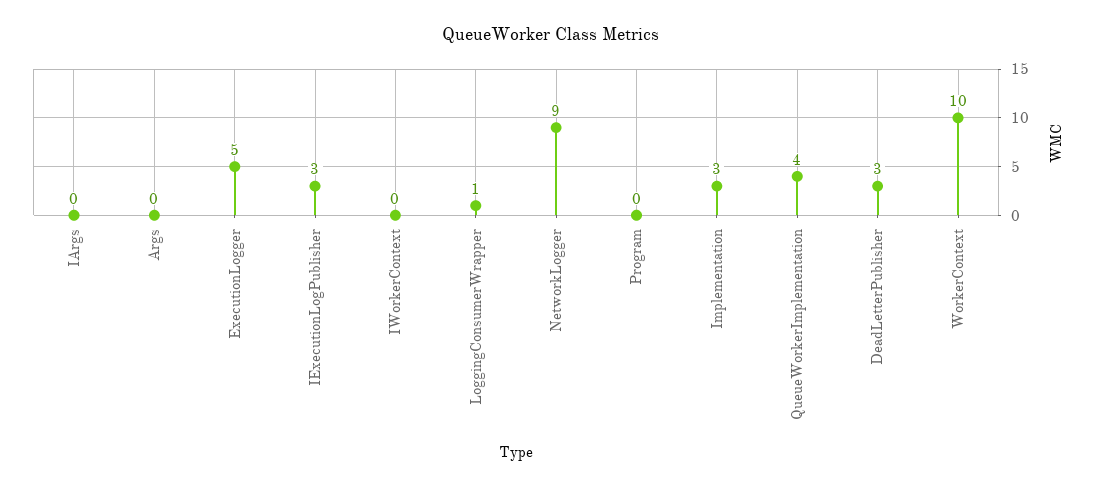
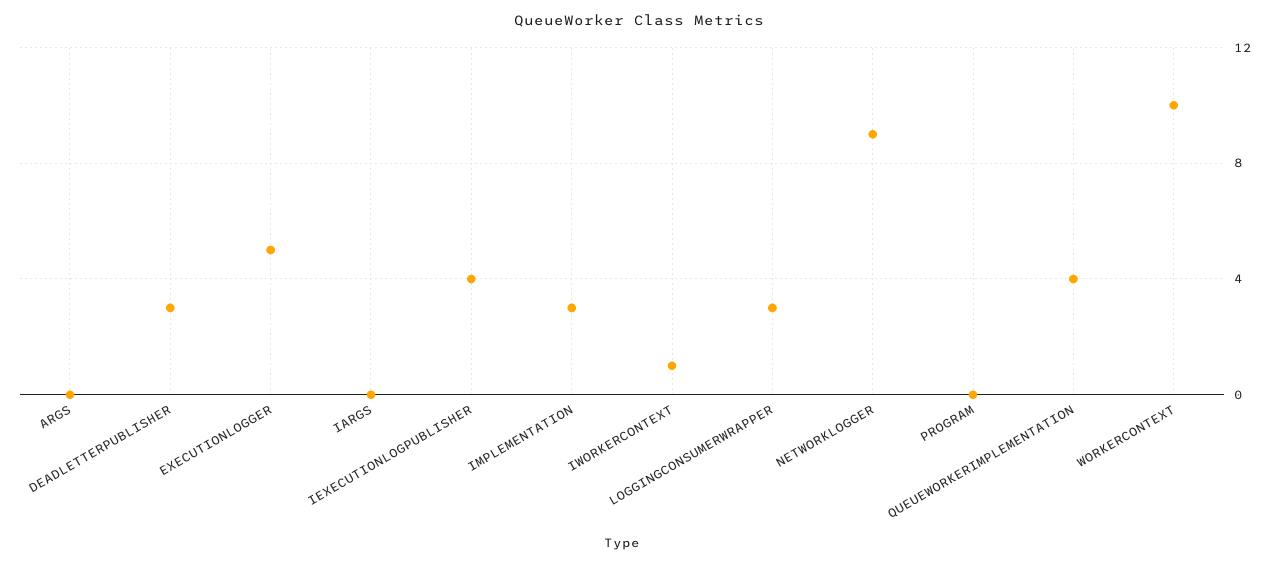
IExecutionLogPublisher: 3 -> 4
IWorkerContext: 0 -> 1
LoggingConsumerWrapper: 1 -> 3

